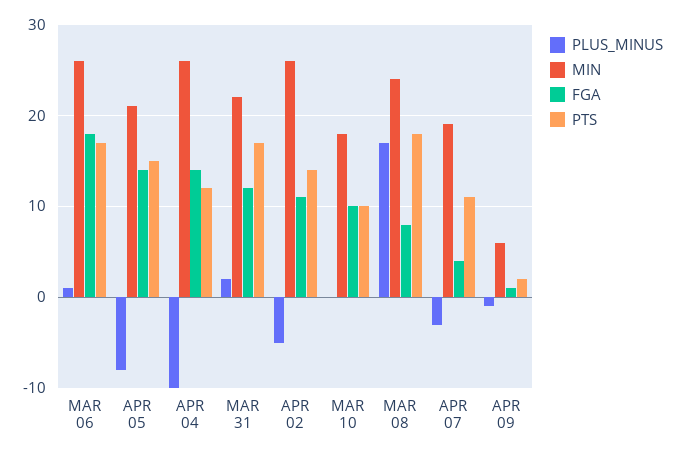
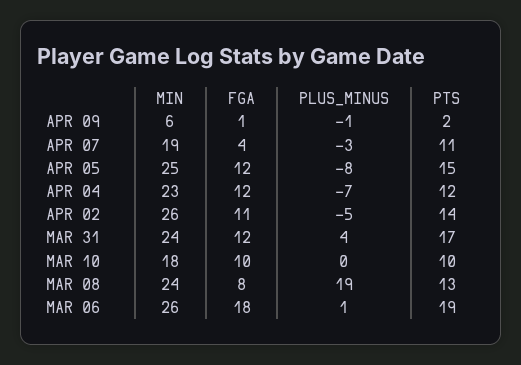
PTS, MAR 06: 17 -> 19
MIN, APR 05: 21 -> 25
FGA, APR 05: 14 -> 12
PLUS_MINUS, APR 04: -10 -> -7
MIN, APR 04: 26 -> 23
FGA, APR 04: 14 -> 12
PLUS_MINUS, MAR 31: 2 -> 4
MIN, MAR 31: 22 -> 24
PLUS_MINUS, MAR 08: 17 -> 19
PTS, MAR 08: 18 -> 13

